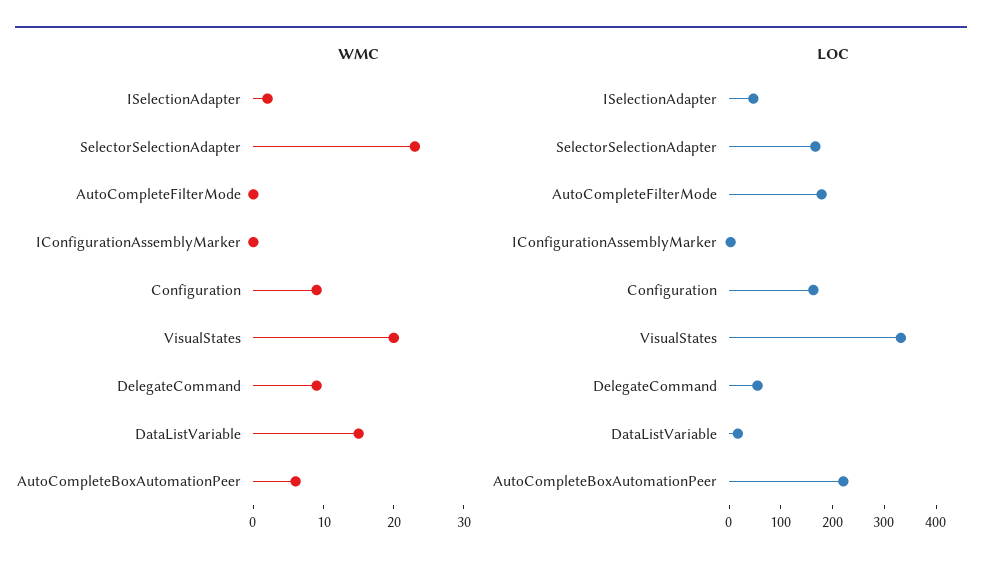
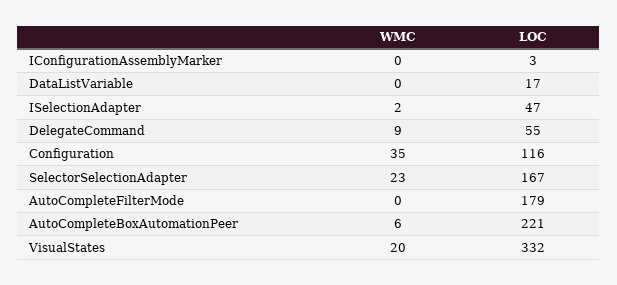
WMC, Configuration: 10 -> 35
WMC, DataListVariable: 15 -> 0
LOC, Configuration: 160 -> 116

